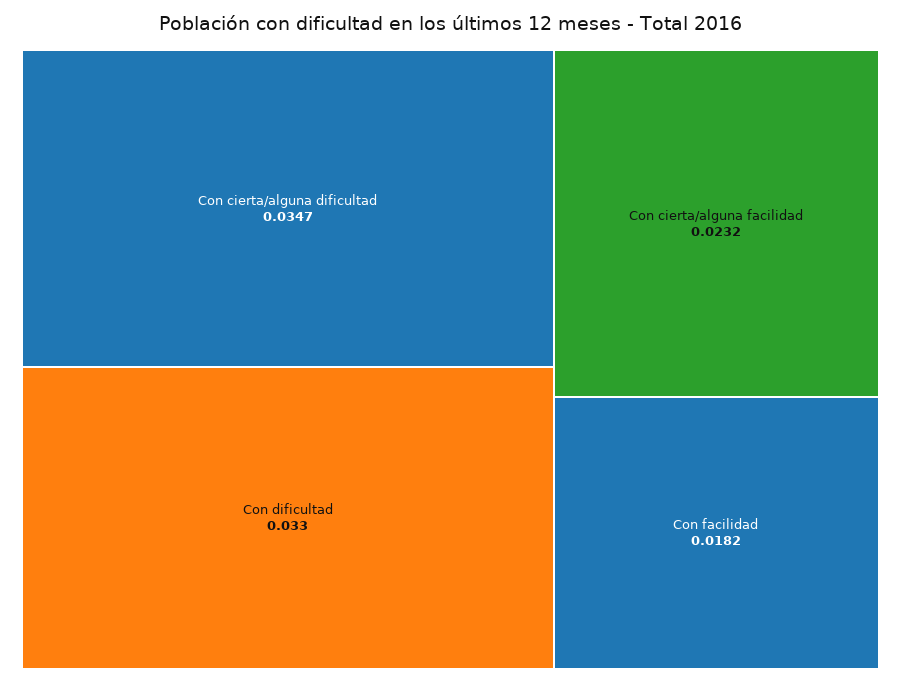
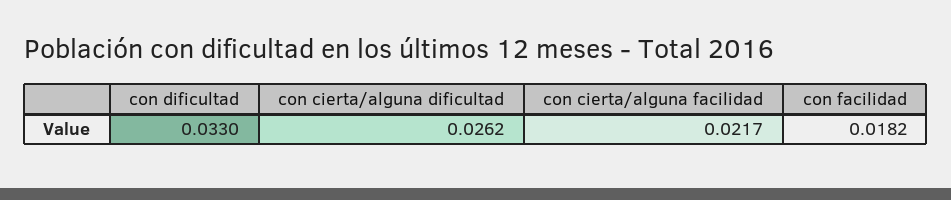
Con cierta/alguna dificultad: 0.0347 -> 0.0262
Con cierta/alguna facilidad: 0.0232 -> 0.0217

